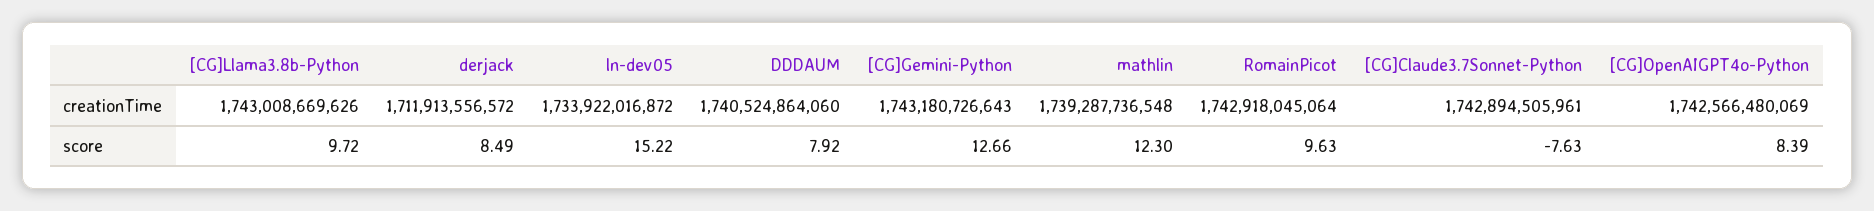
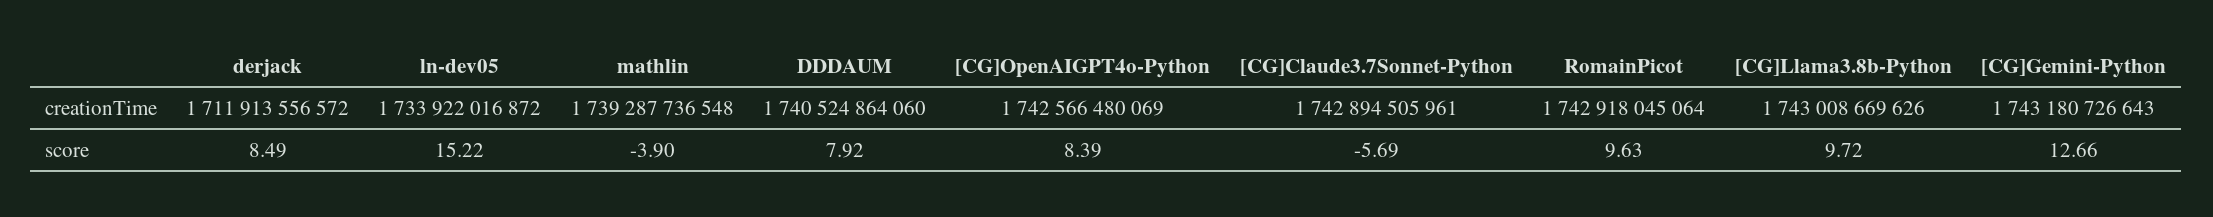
mathlin, score: 12.3 -> -3.9
[CG]Claude3.7Sonnet-Python, score: -7.63 -> -5.69

